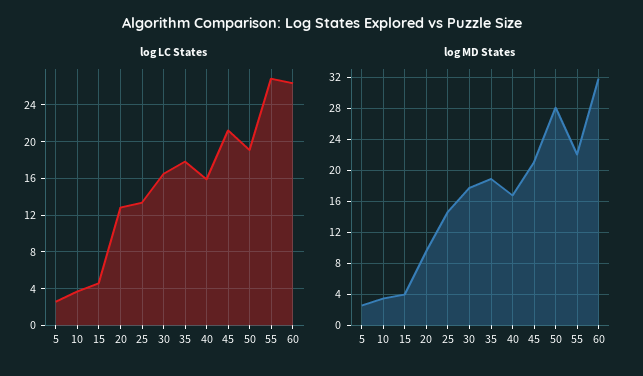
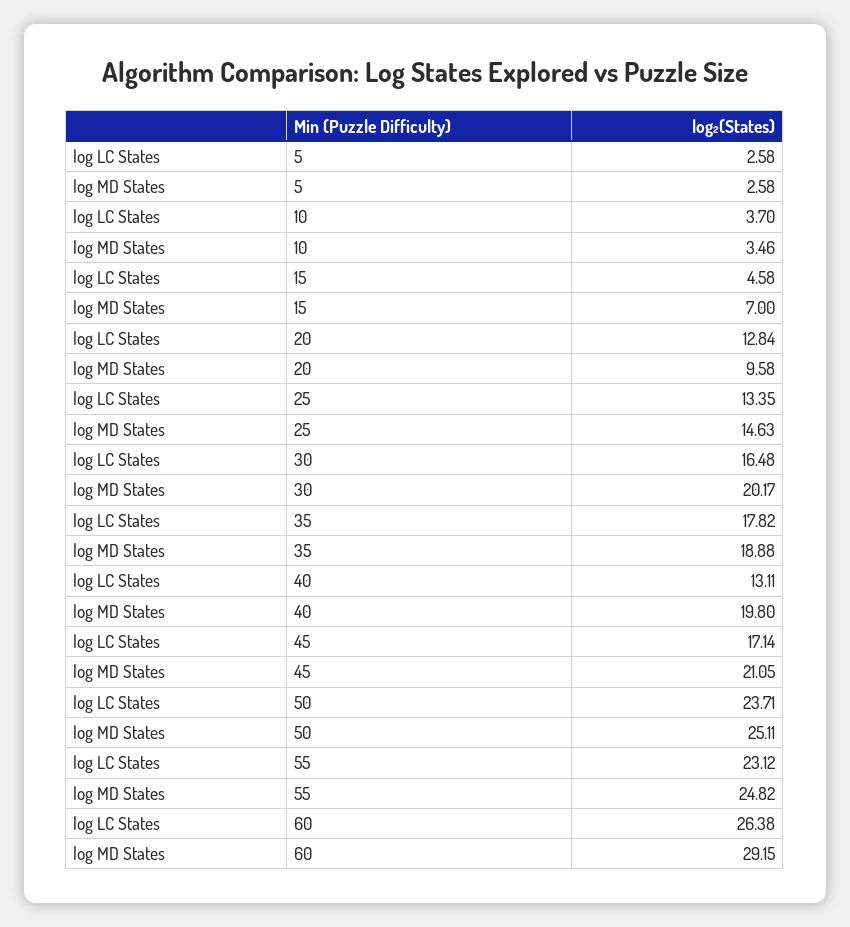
log LC States, 40: 16 -> 13.11
log LC States, 45: 21 -> 17.14
log LC States, 50: 19 -> 23.71
log LC States, 55: 27 -> 23.12
log MD States, 15: 4 -> 7
log MD States, 30: 18 -> 20.17
log MD States, 40: 17 -> 19.8
log MD States, 50: 28 -> 25.11
log MD States, 55: 22 -> 24.82
log MD States, 60: 32 -> 29.15

